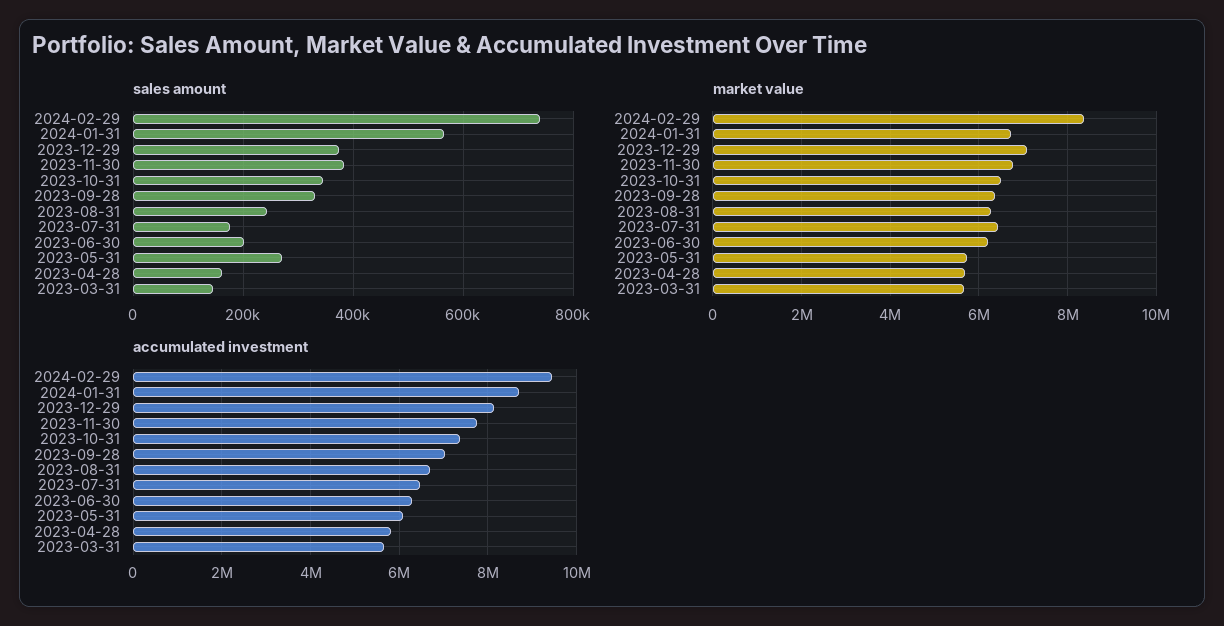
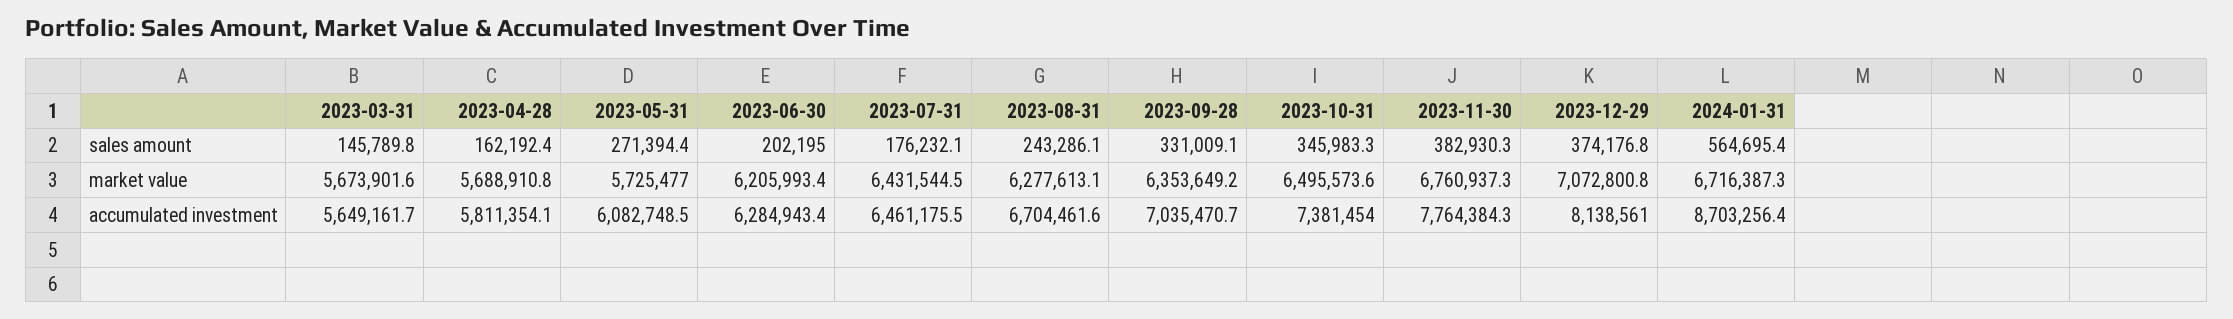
sales amount, 2024-02-29: 740000 -> none
market value, 2024-02-29: 8400000 -> none
accumulated investment, 2024-02-29: 9400000 -> none

